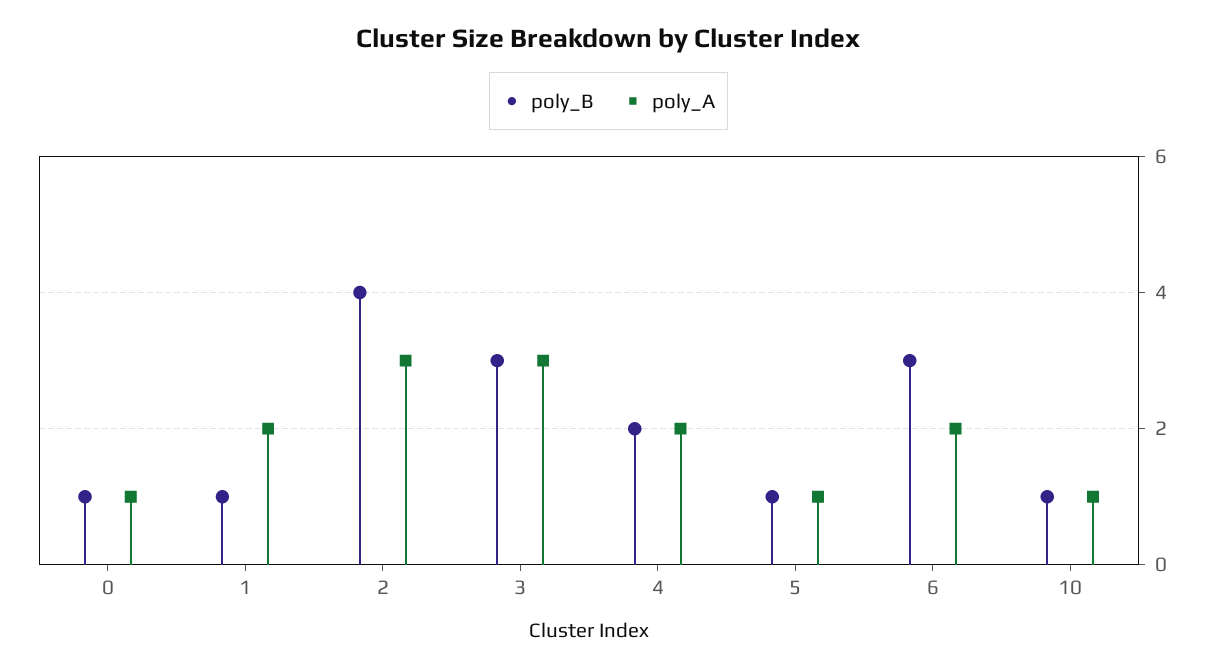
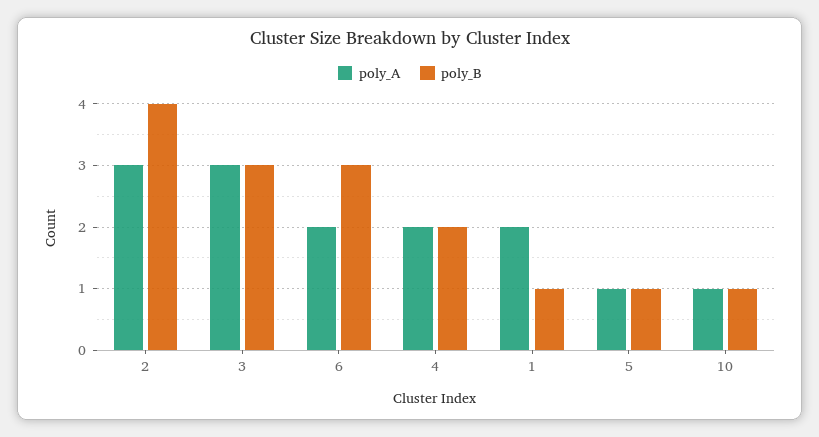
poly_B, 0: 1 -> none
poly_A, 0: 1 -> none

